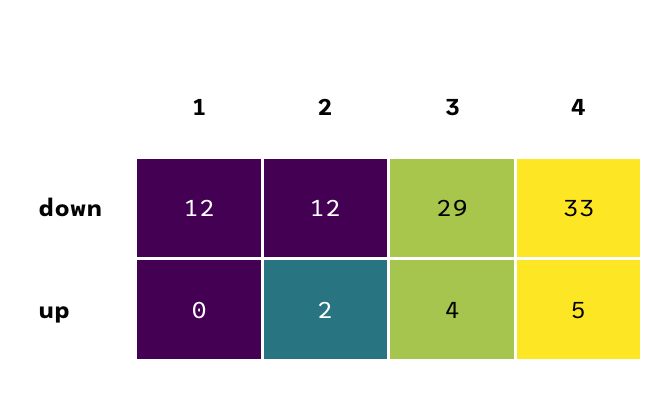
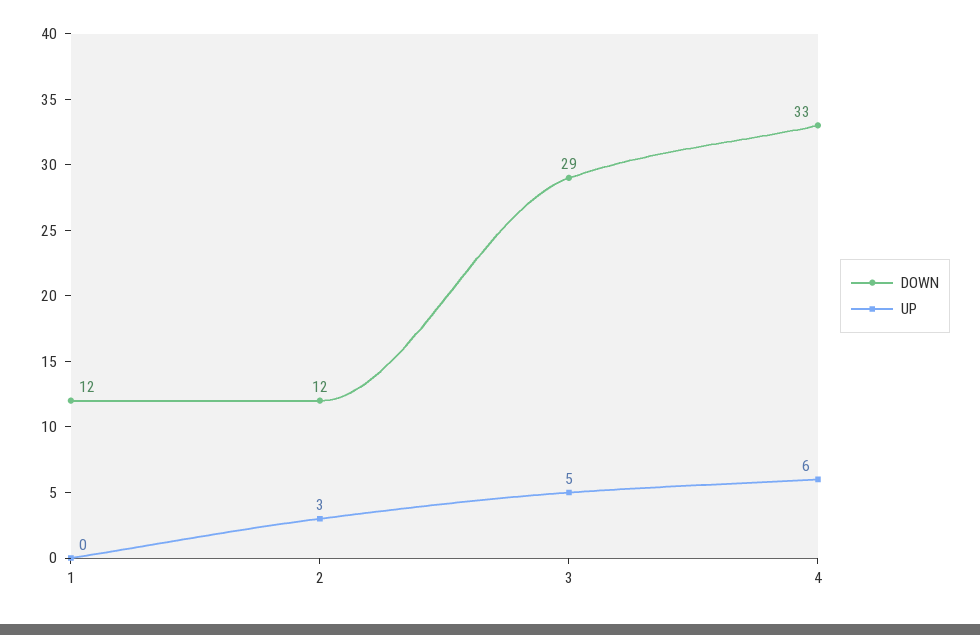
up, 2: 2 -> 3
up, 3: 4 -> 5
up, 4: 5 -> 6

